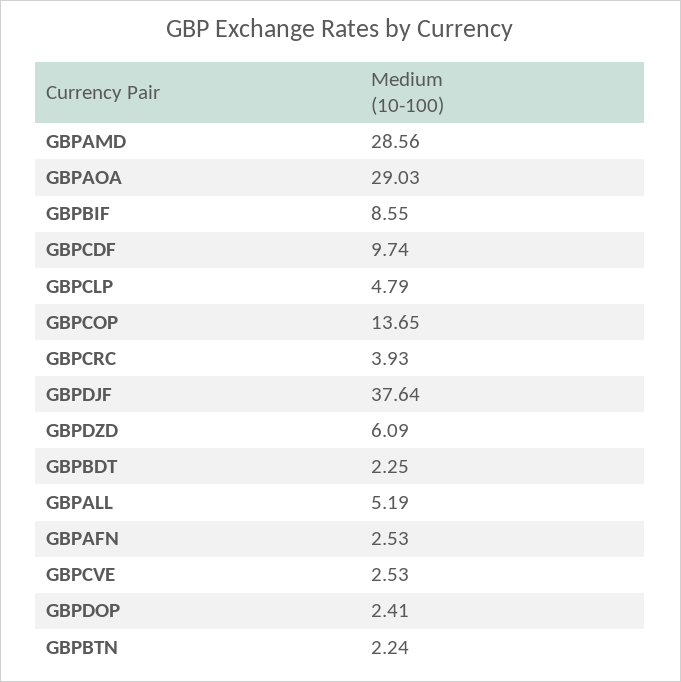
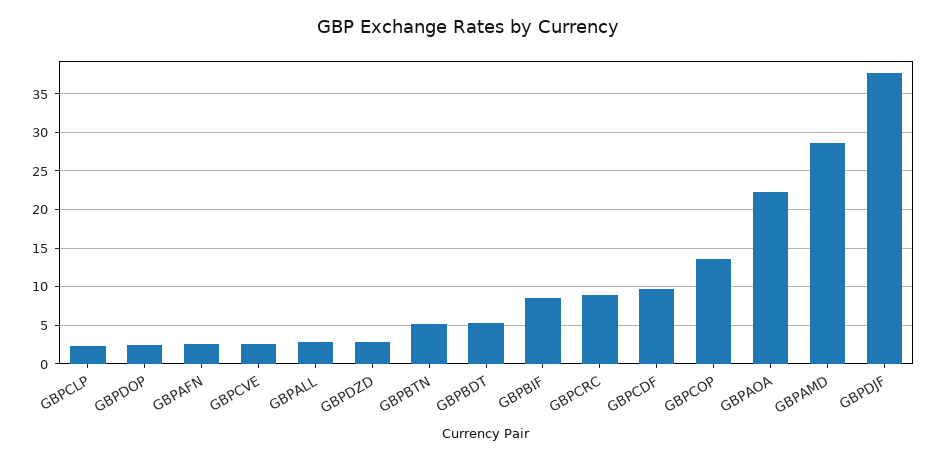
GBPAOA: 29.03 -> 22
GBPCLP: 4.79 -> 2
GBPCRC: 3.93 -> 9
GBPDZD: 6.09 -> 3
GBPBDT: 2.25 -> 5
GBPALL: 5.19 -> 3
GBPBTN: 2.24 -> 5

